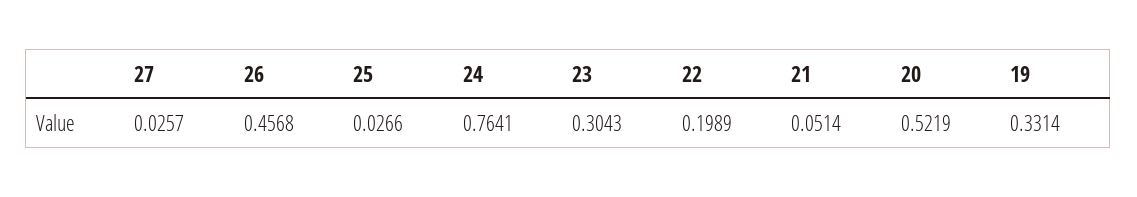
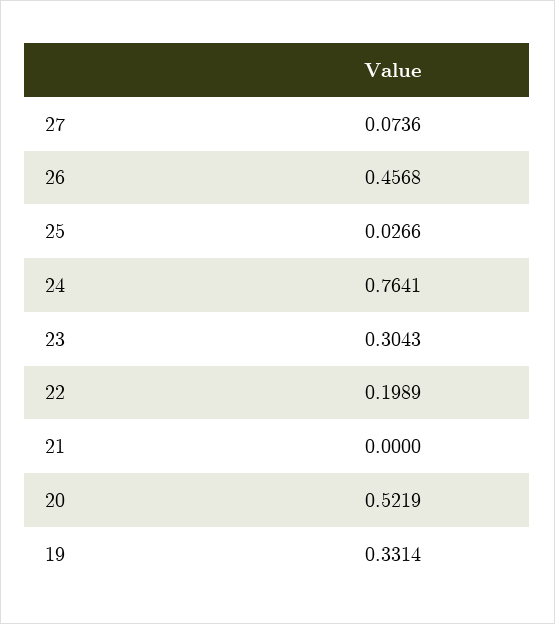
27: 0.0257 -> 0.0736
21: 0.0514 -> 0

